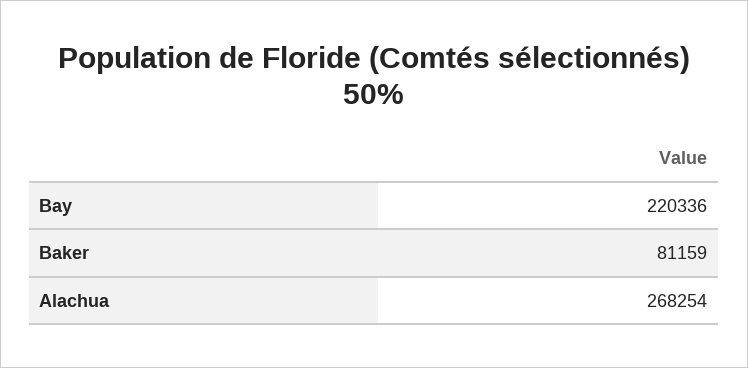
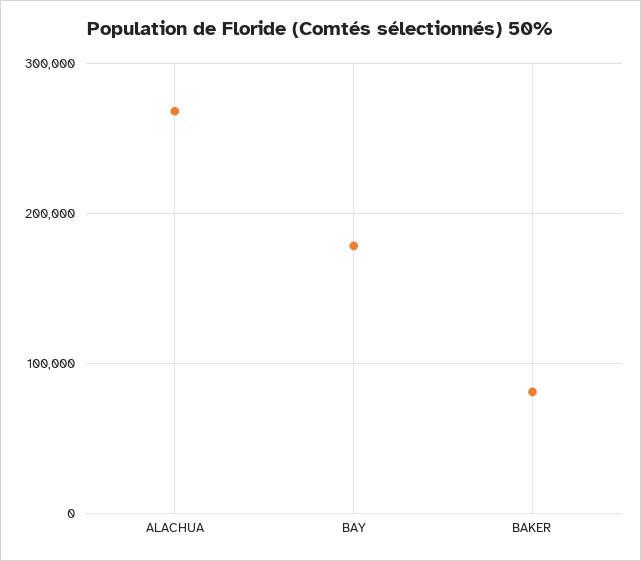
Bay: 220336 -> 180000

